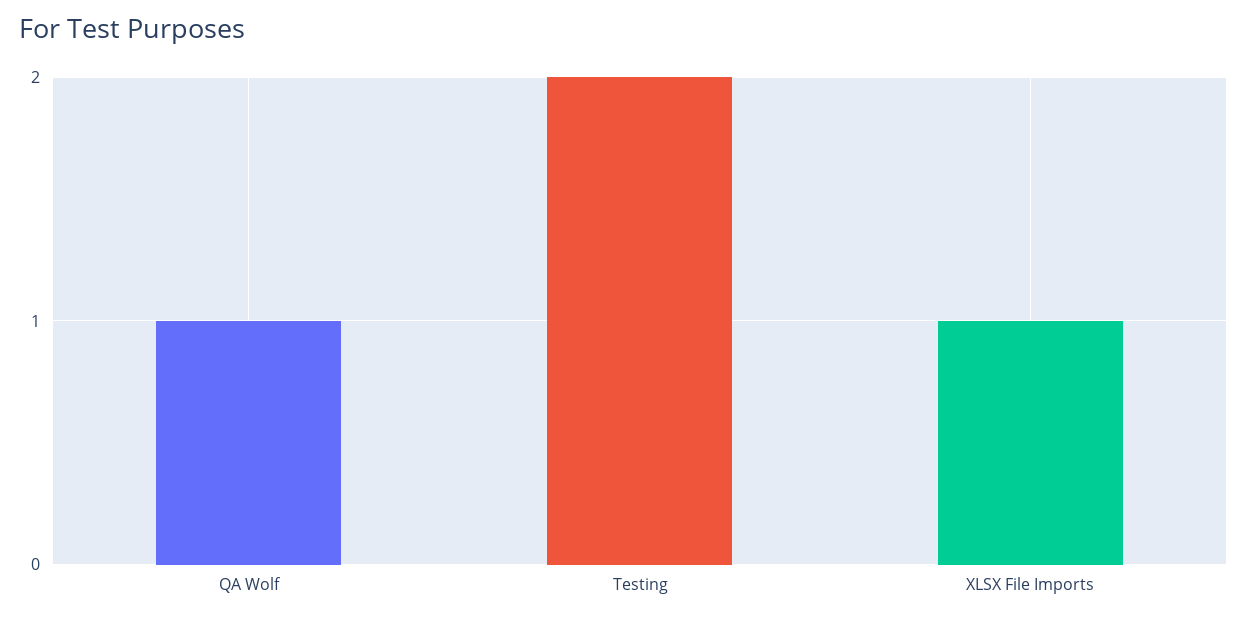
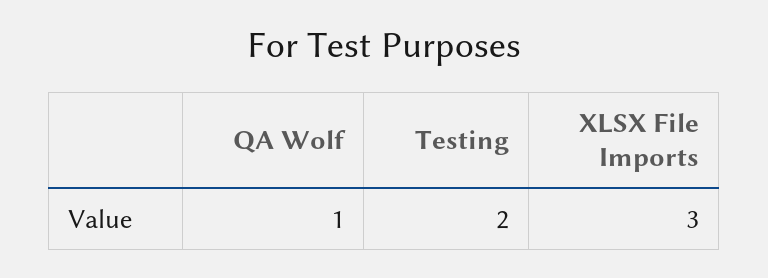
XLSX File Imports: 1 -> 3

